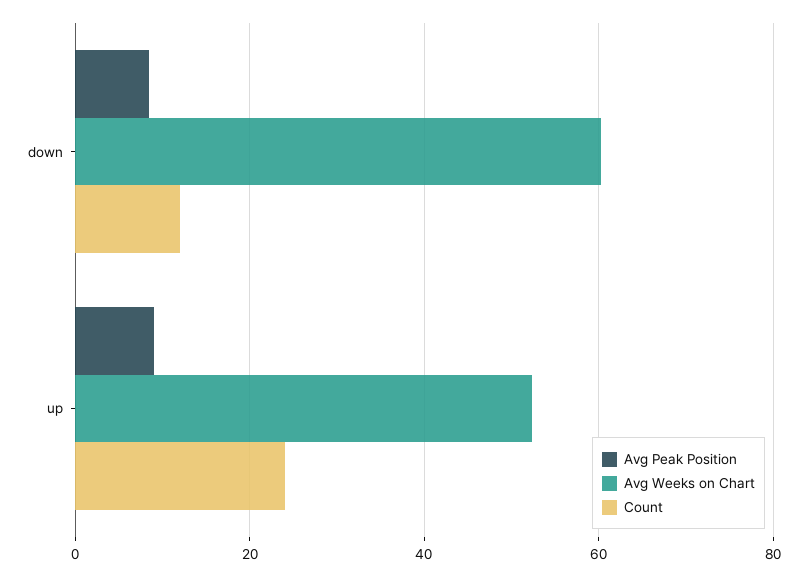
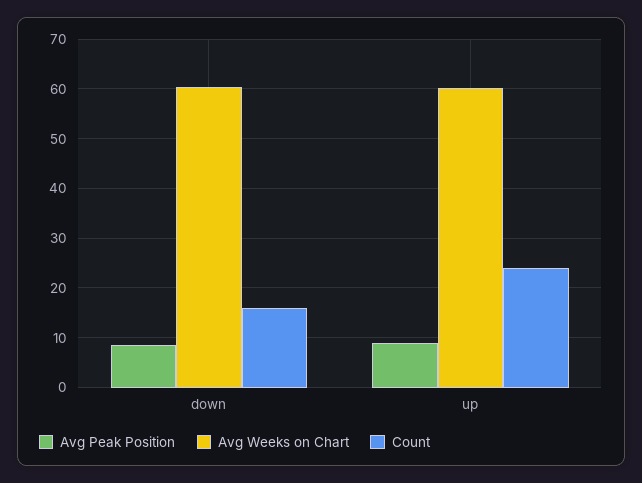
Count, down: 12 -> 16
Avg Weeks on Chart, up: 52 -> 60

